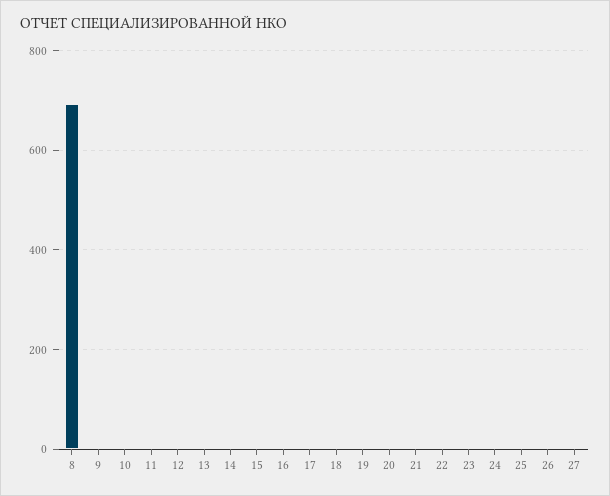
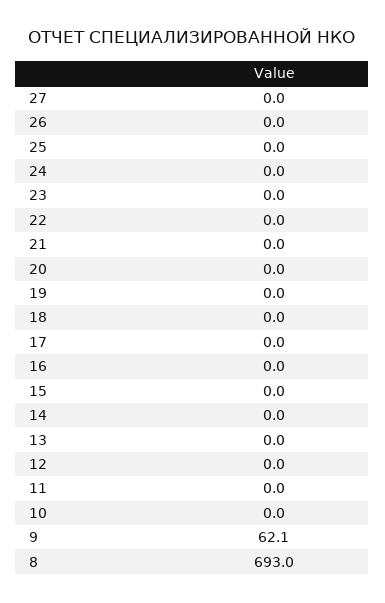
9: 0 -> 62.1

